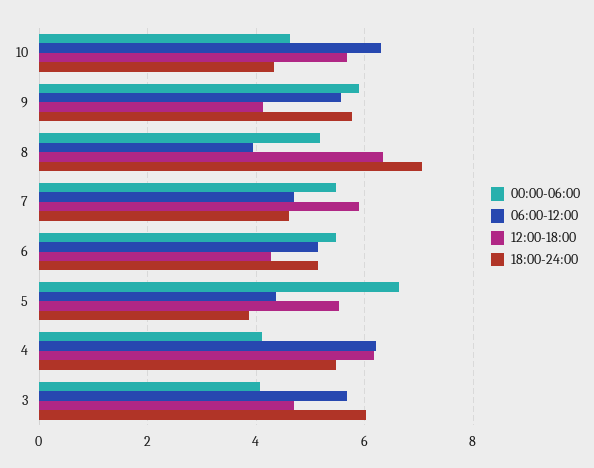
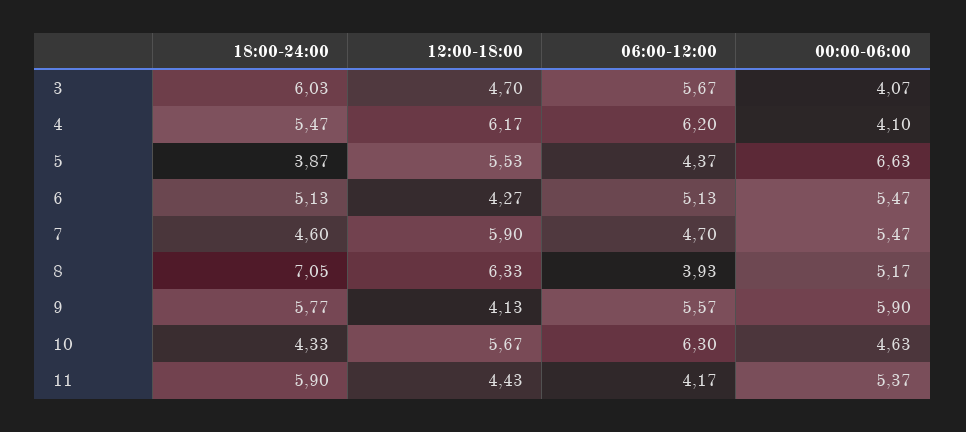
18:00-24:00, 11: none -> 5.9
12:00-18:00, 11: none -> 4.43
06:00-12:00, 11: none -> 4.17
00:00-06:00, 11: none -> 5.37

